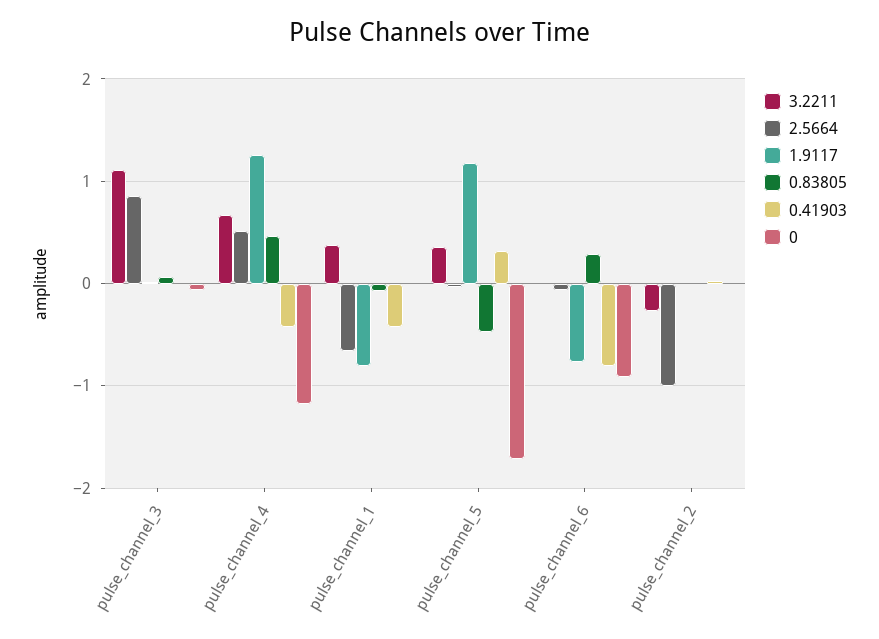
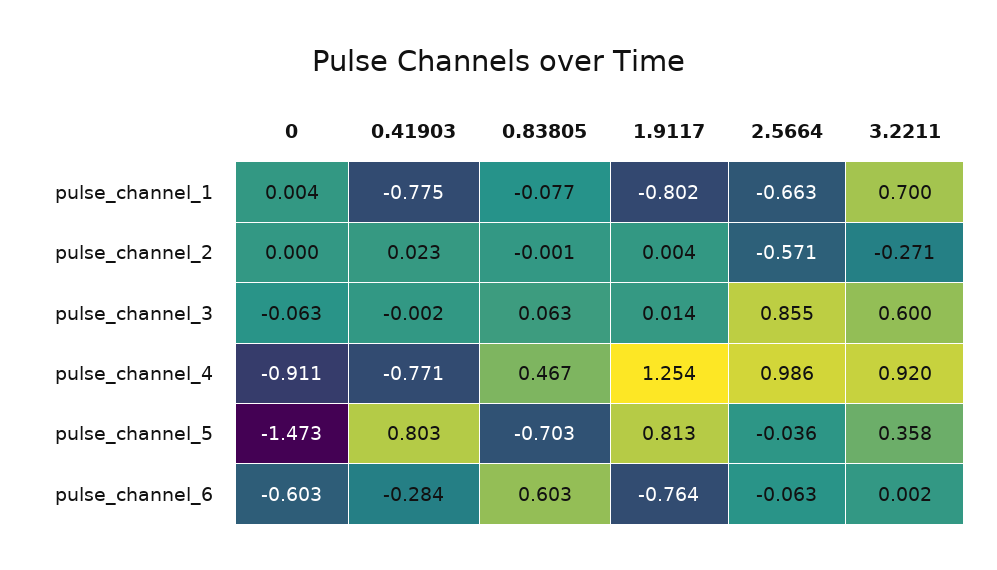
3.2211, pulse_channel_3: 1.1 -> 0.6
3.2211, pulse_channel_4: 0.7 -> 0.92
2.5664, pulse_channel_4: 0.5 -> 0.986
0.41903, pulse_channel_4: -0.4 -> -0.771
0, pulse_channel_4: -1.2 -> -0.911
3.2211, pulse_channel_1: 0.4 -> 0.7
0.41903, pulse_channel_1: -0.4 -> -0.775
1.9117, pulse_channel_5: 1.2 -> 0.813
0.83805, pulse_channel_5: -0.5 -> -0.703
0.41903, pulse_channel_5: 0.3 -> 0.803
0, pulse_channel_5: -1.7 -> -1.473
0.83805, pulse_channel_6: 0.3 -> 0.603
0.41903, pulse_channel_6: -0.8 -> -0.284
0, pulse_channel_6: -0.9 -> -0.603
2.5664, pulse_channel_2: -1 -> -0.571

